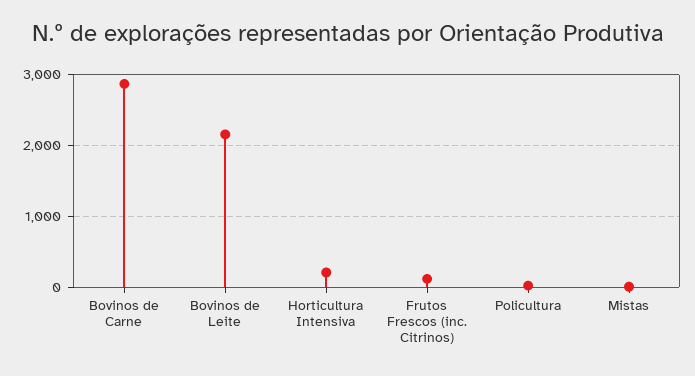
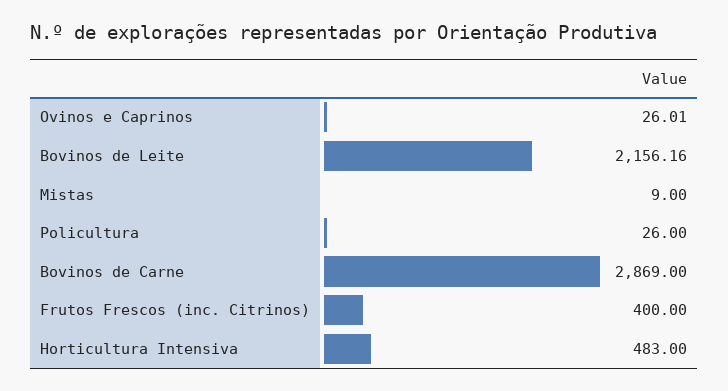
Horticultura Intensiva: 200 -> 483
Frutos Frescos (inc. Citrinos): 100 -> 400
Ovinos e Caprinos: none -> 26.01

